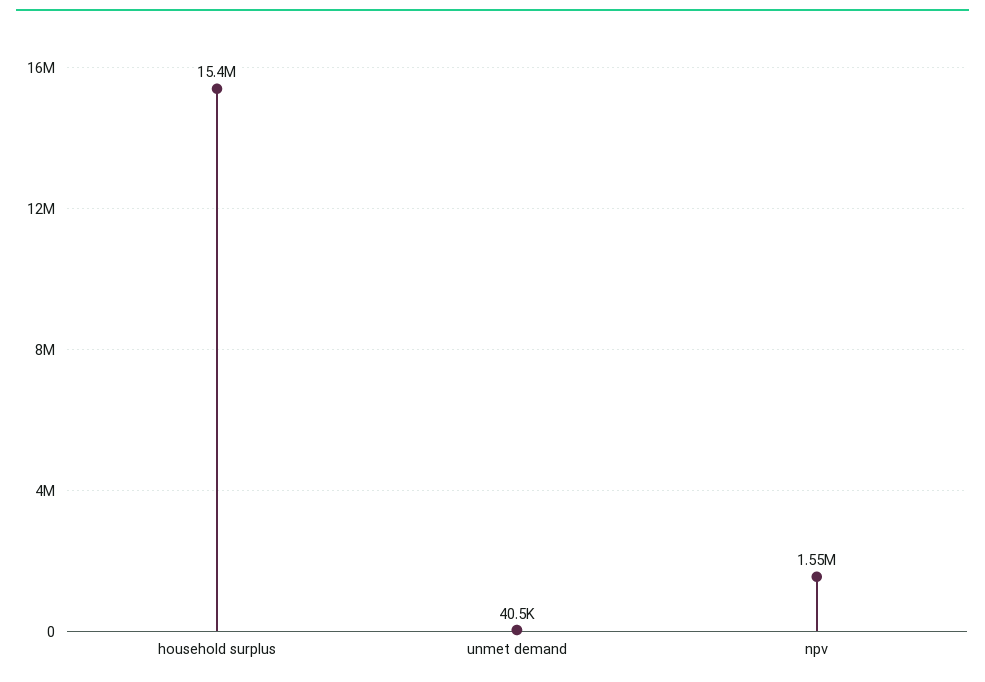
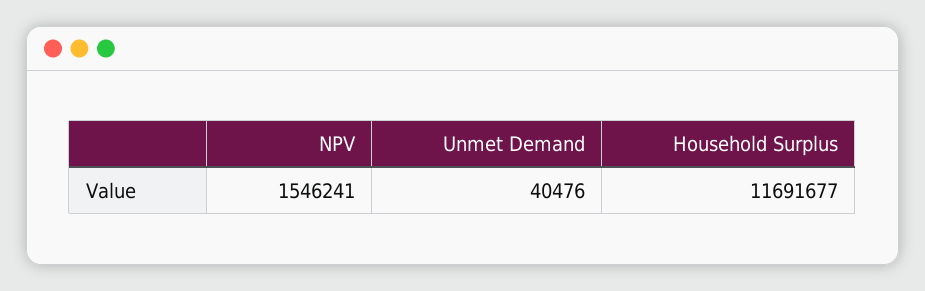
household surplus: 15400000 -> 11691677

